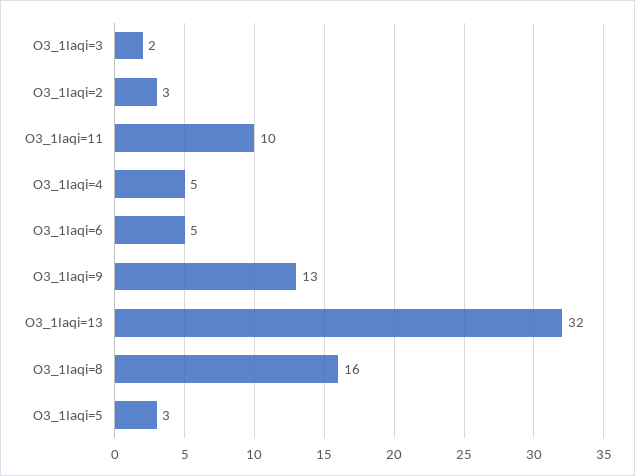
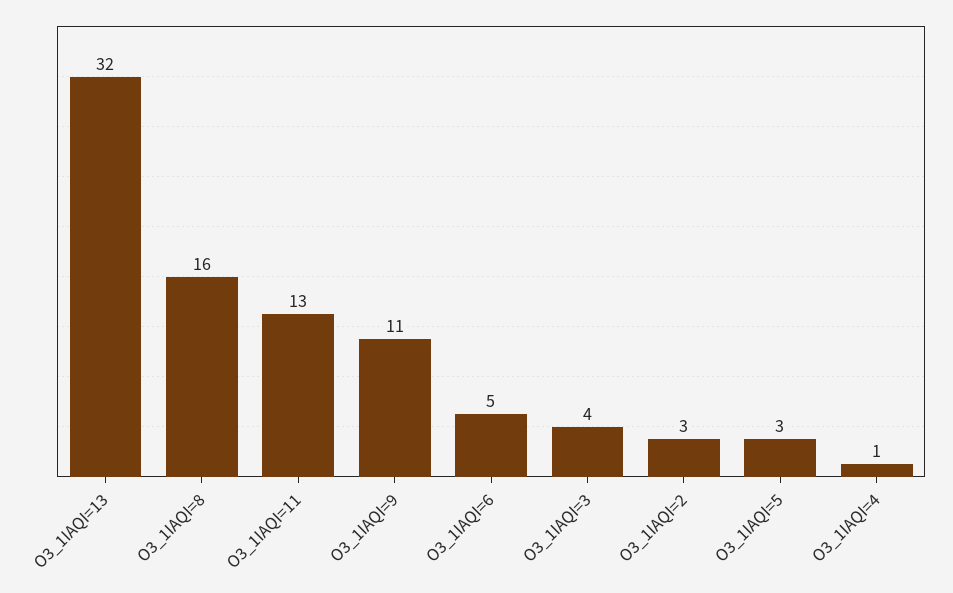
O3_1Iaqi=3: 2 -> 4
O3_1Iaqi=11: 10 -> 13
O3_1Iaqi=4: 5 -> 1
O3_1Iaqi=9: 13 -> 11

